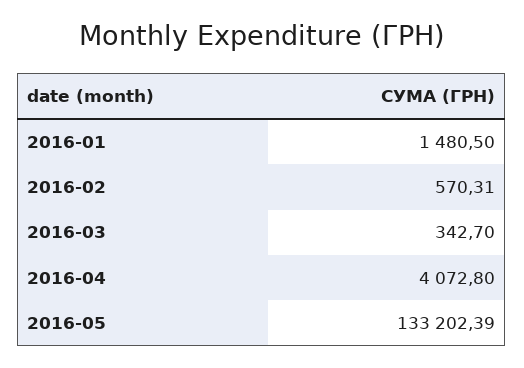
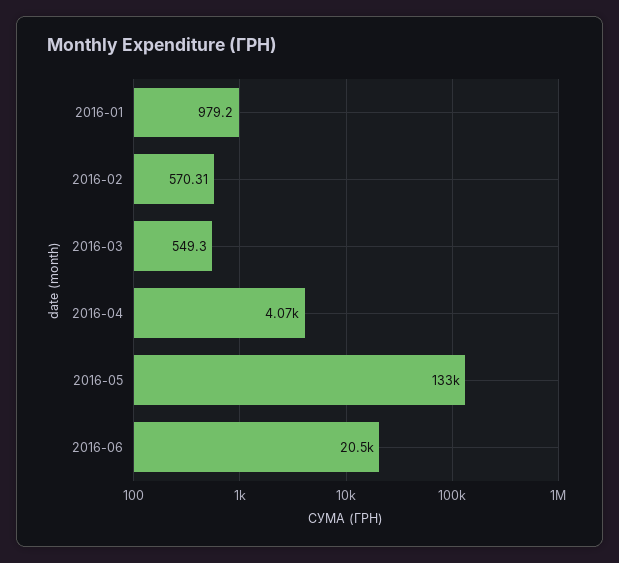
2016-01: 1480.5 -> 979.2
2016-03: 342.7 -> 549.3
2016-06: none -> 20500

